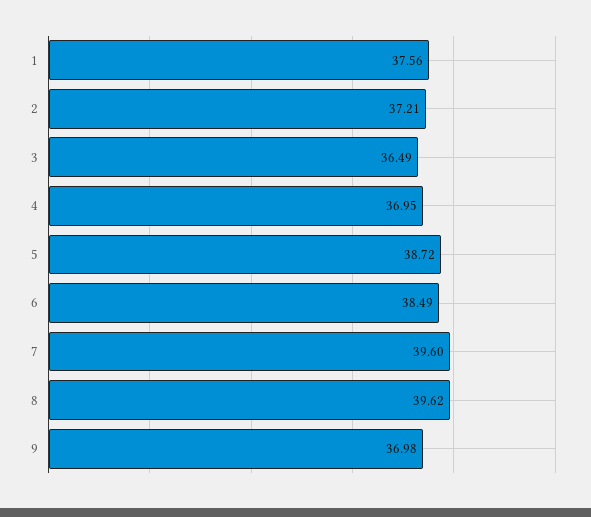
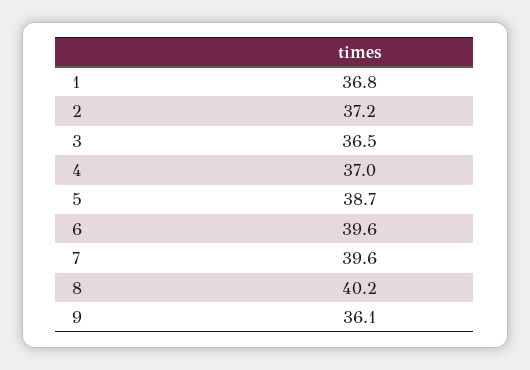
1: 37.56 -> 36.8
6: 38.49 -> 39.6
8: 39.62 -> 40.2
9: 36.98 -> 36.1

